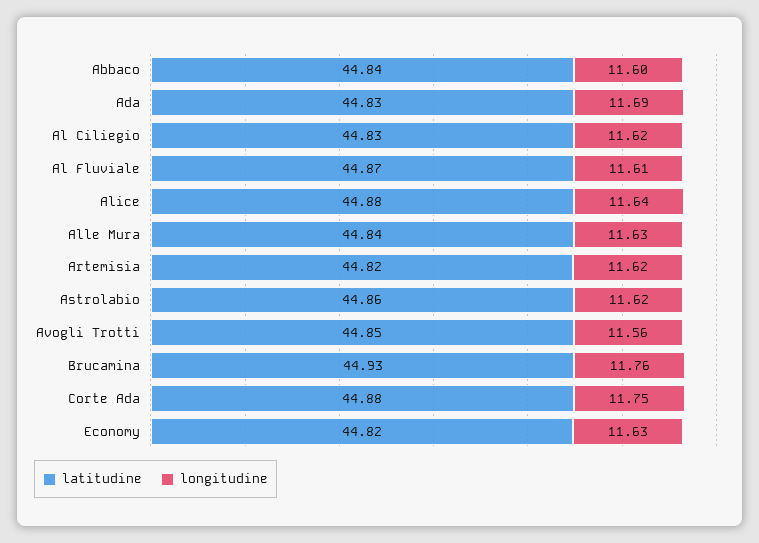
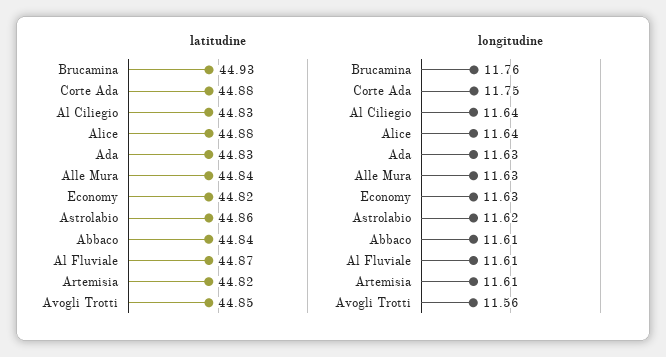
longitudine, Abbaco: 11.6 -> 11.61
longitudine, Ada: 11.69 -> 11.63
longitudine, Al Ciliegio: 11.62 -> 11.64
longitudine, Artemisia: 11.62 -> 11.61

